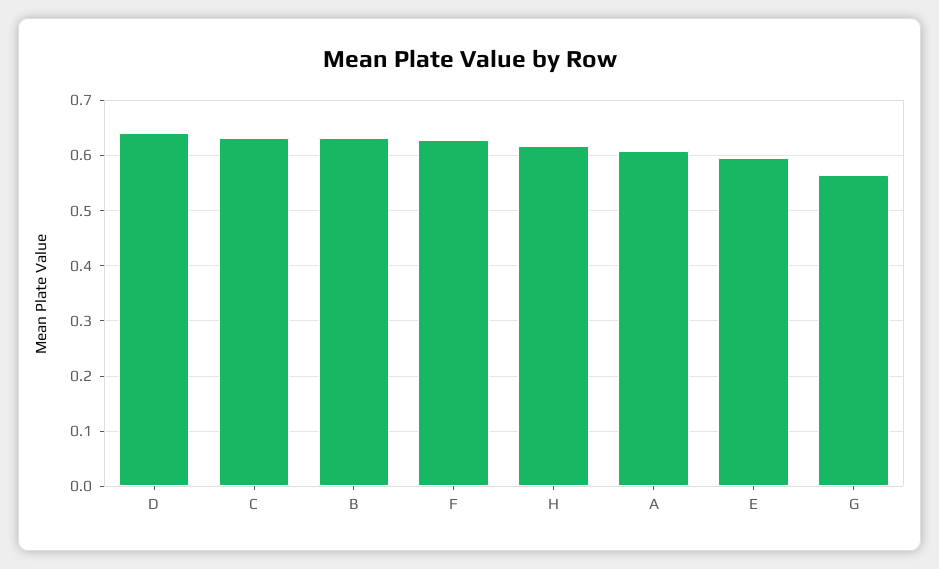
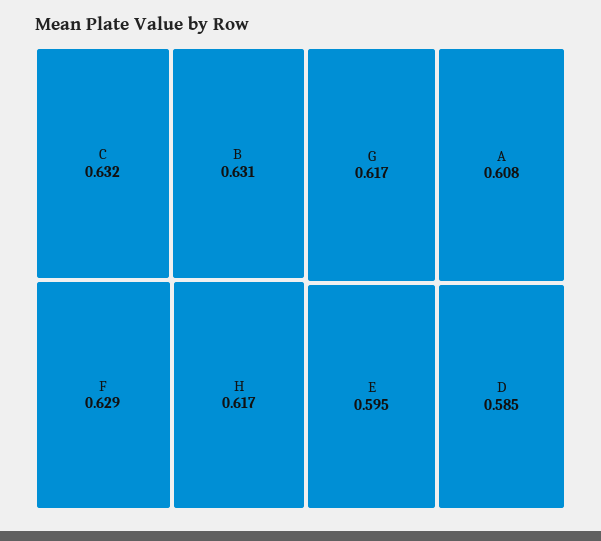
D: 0.64 -> 0.585
G: 0.56 -> 0.617

